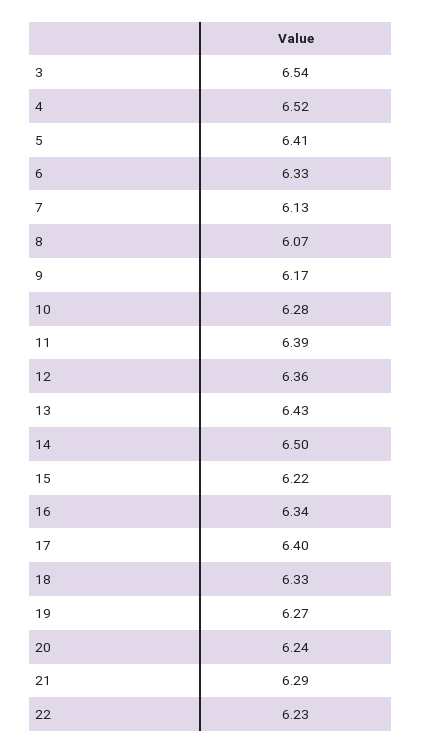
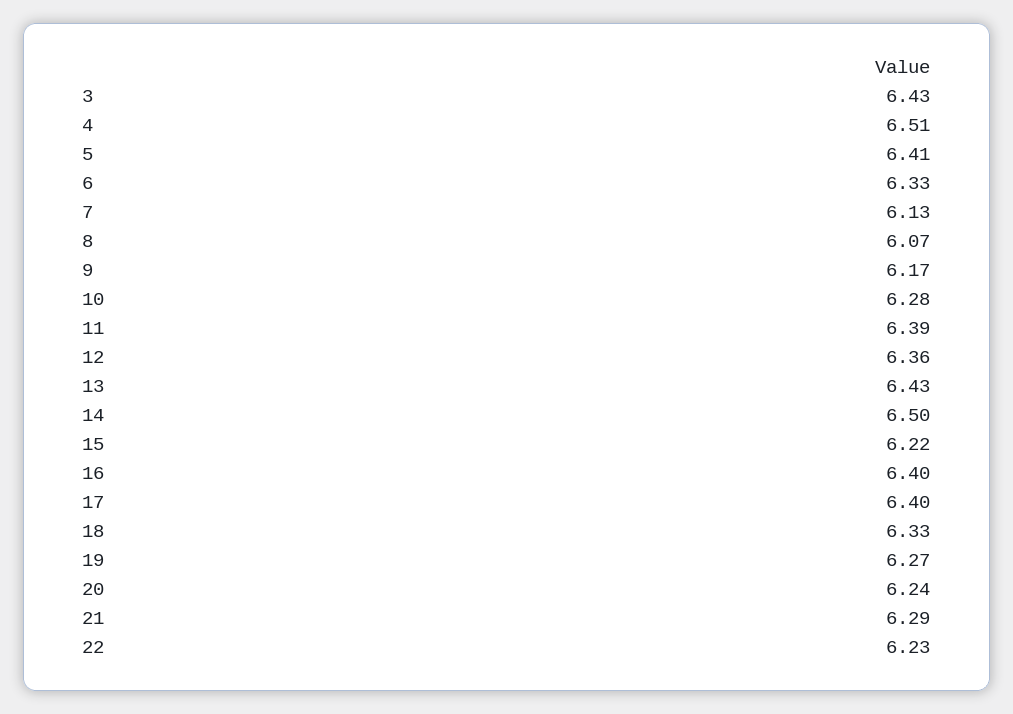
3: 6.54 -> 6.43
4: 6.52 -> 6.51
16: 6.34 -> 6.4

